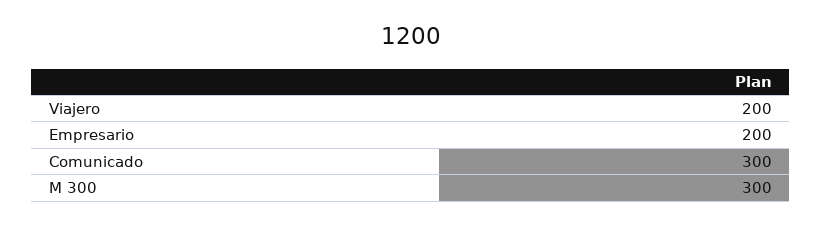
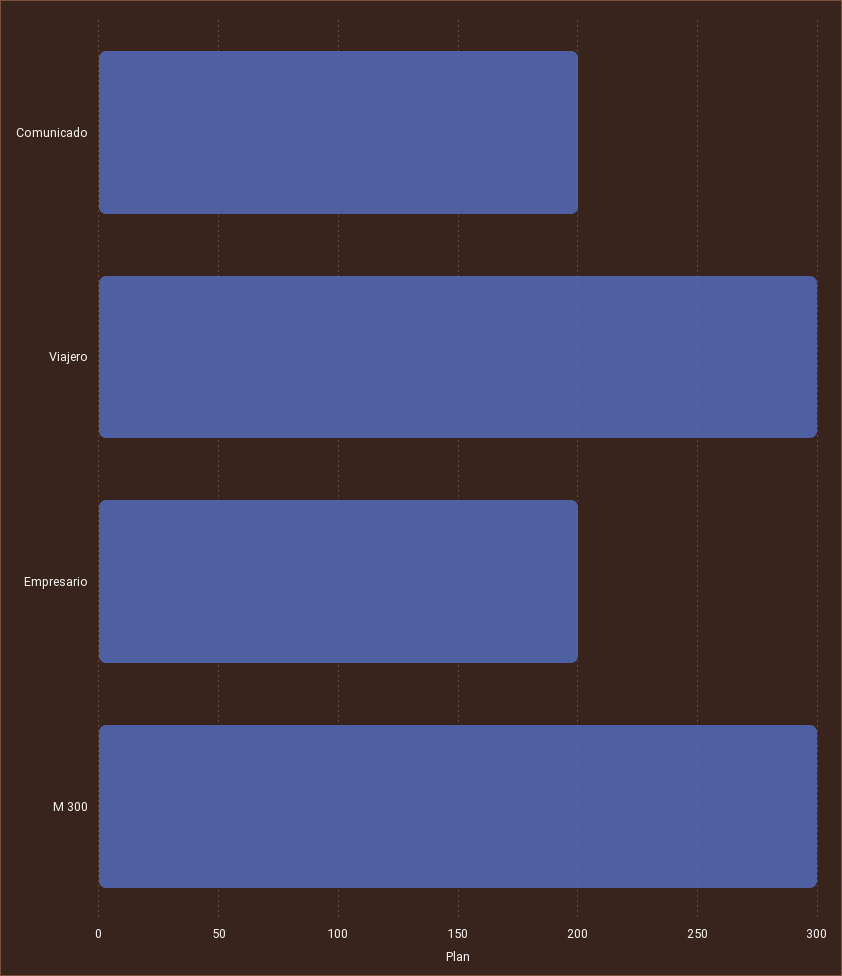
Viajero: 200 -> 300
Comunicado: 300 -> 200

